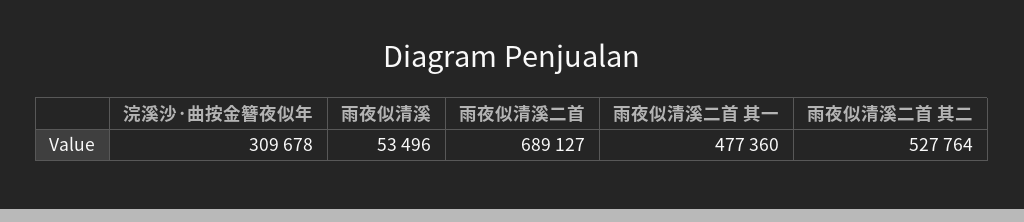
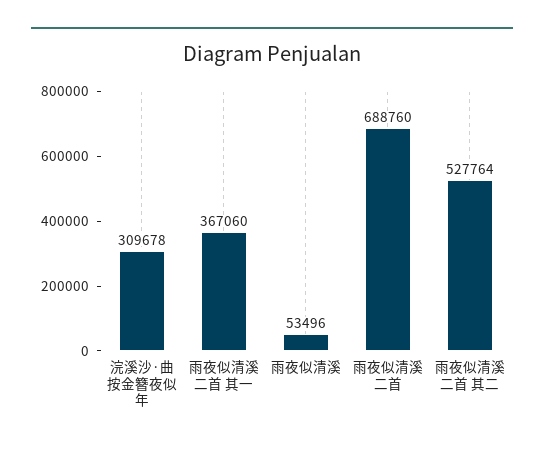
雨夜似清溪二首: 689127 -> 688760
雨夜似清溪二首 其一: 477360 -> 367060

